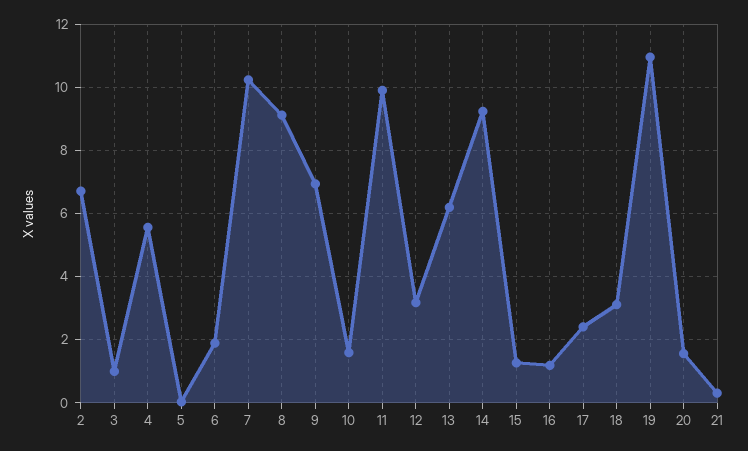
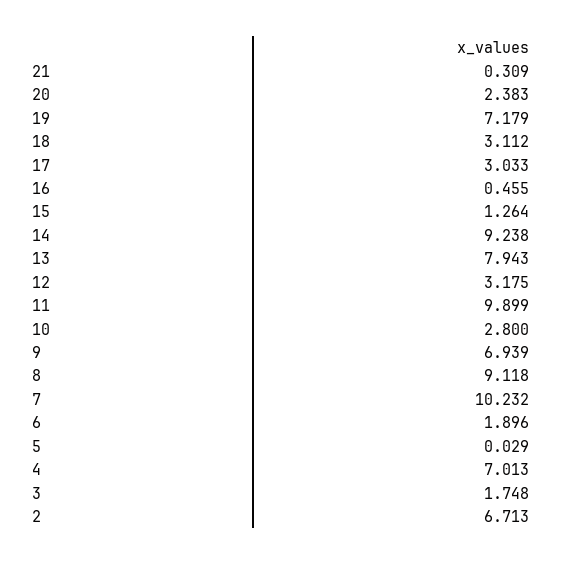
3: 1 -> 1.748
4: 5.6 -> 7.013
10: 1.6 -> 2.8
13: 6.2 -> 7.943
16: 1.2 -> 0.455
17: 2.4 -> 3.033
19: 11 -> 7.179
20: 1.6 -> 2.383

